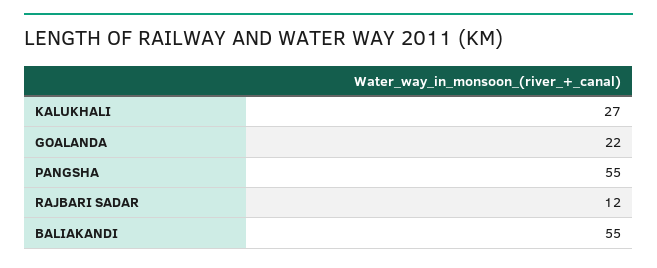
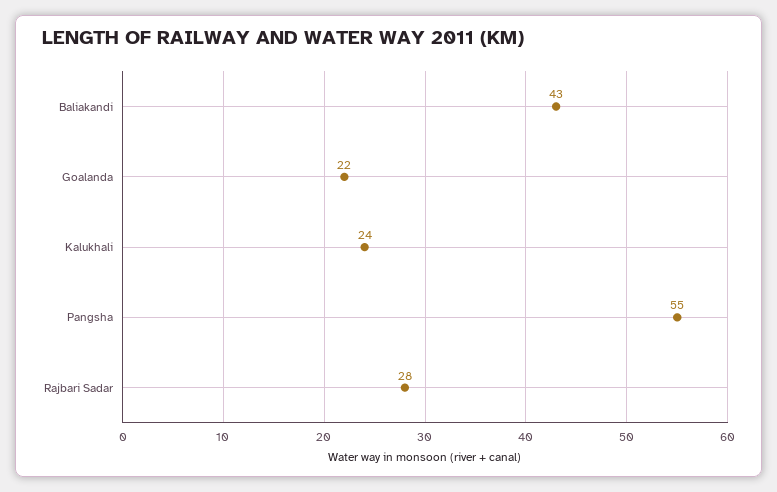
KALUKHALI: 27 -> 24
RAJBARI SADAR: 12 -> 28
BALIAKANDI: 55 -> 43

